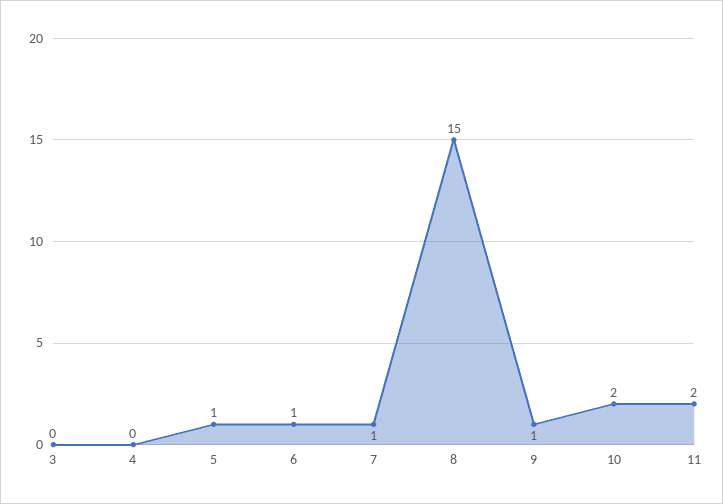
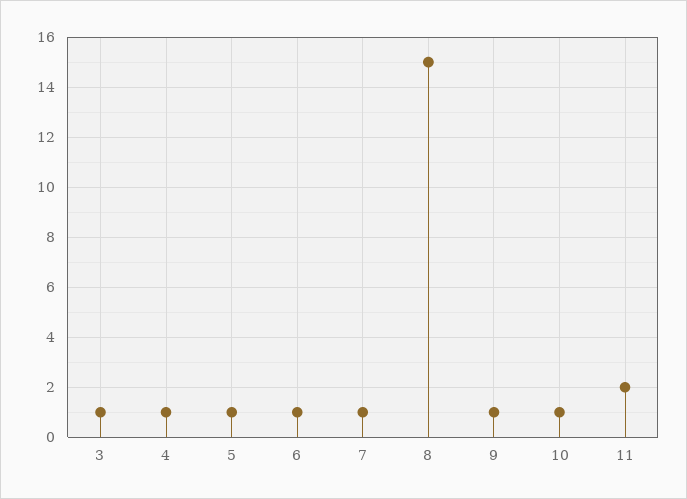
3: 0 -> 1
4: 0 -> 1
10: 2 -> 1

